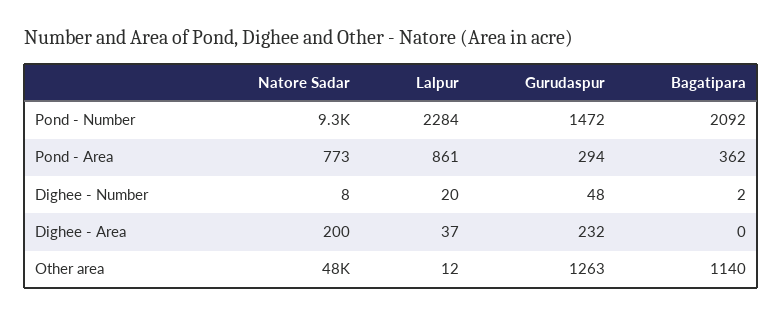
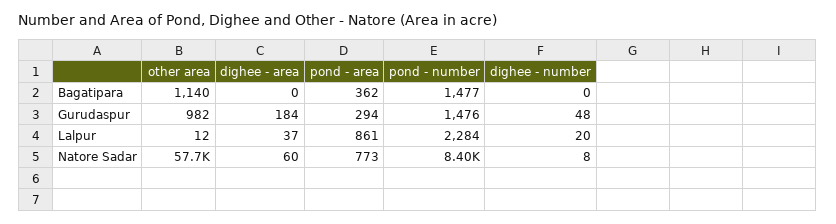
Natore Sadar, Pond - Number: 9300 -> 8400
Gurudaspur, Pond - Number: 1472 -> 1476
Bagatipara, Pond - Number: 2092 -> 1477
Bagatipara, Dighee - Number: 2 -> 0
Natore Sadar, Dighee - Area: 200 -> 60
Gurudaspur, Dighee - Area: 232 -> 184
Natore Sadar, Other area: 48000 -> 57700
Gurudaspur, Other area: 1263 -> 982

